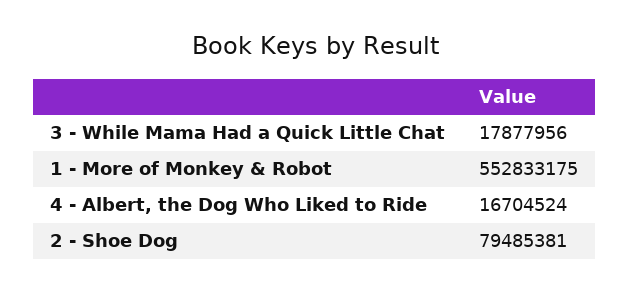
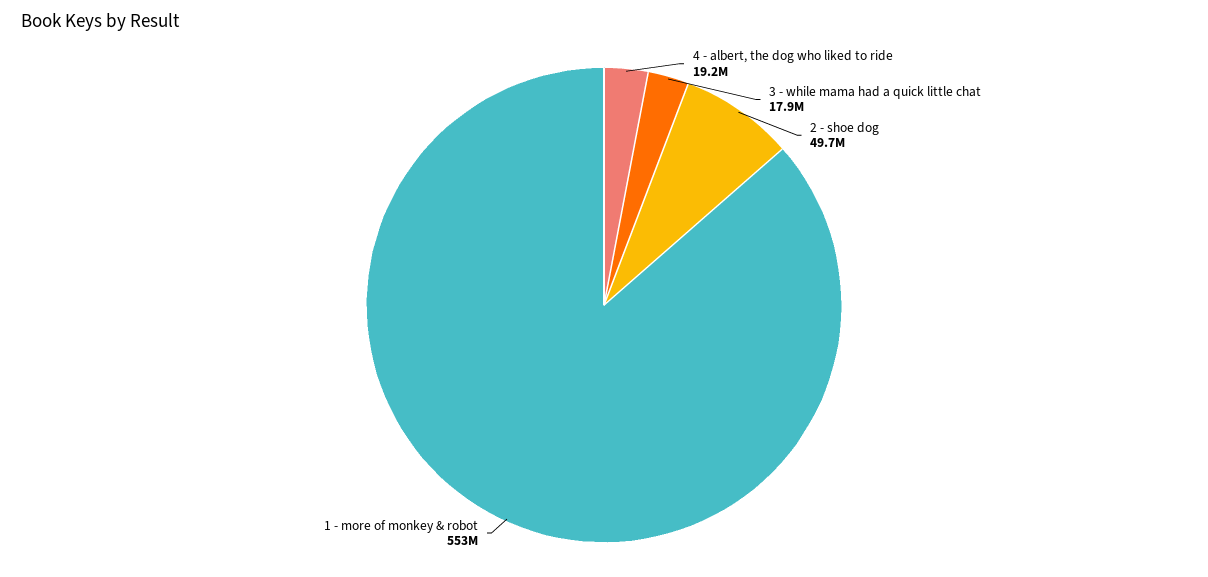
4 - Albert, the Dog Who Liked to Ride: 16704524 -> 19200000
2 - Shoe Dog: 79485381 -> 49700000

